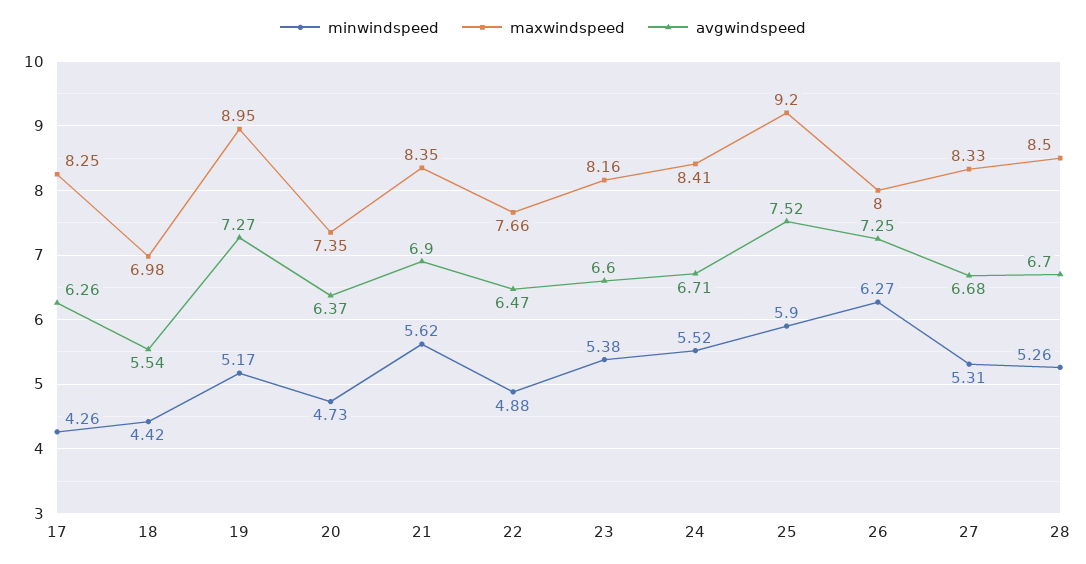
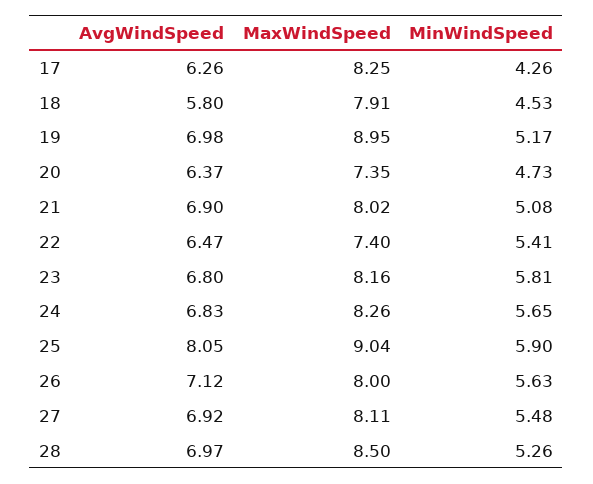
minwindspeed, 18: 4.42 -> 4.53
maxwindspeed, 18: 6.98 -> 7.91
avgwindspeed, 18: 5.54 -> 5.8
avgwindspeed, 19: 7.27 -> 6.98
minwindspeed, 21: 5.62 -> 5.08
maxwindspeed, 21: 8.35 -> 8.02
minwindspeed, 22: 4.88 -> 5.41
maxwindspeed, 22: 7.66 -> 7.4
minwindspeed, 23: 5.38 -> 5.81
avgwindspeed, 23: 6.6 -> 6.8
minwindspeed, 24: 5.52 -> 5.65
maxwindspeed, 24: 8.41 -> 8.26
avgwindspeed, 24: 6.71 -> 6.83
maxwindspeed, 25: 9.2 -> 9.04
avgwindspeed, 25: 7.52 -> 8.05
minwindspeed, 26: 6.27 -> 5.63
avgwindspeed, 26: 7.25 -> 7.12
minwindspeed, 27: 5.31 -> 5.48
maxwindspeed, 27: 8.33 -> 8.11
avgwindspeed, 27: 6.68 -> 6.92
avgwindspeed, 28: 6.7 -> 6.97

